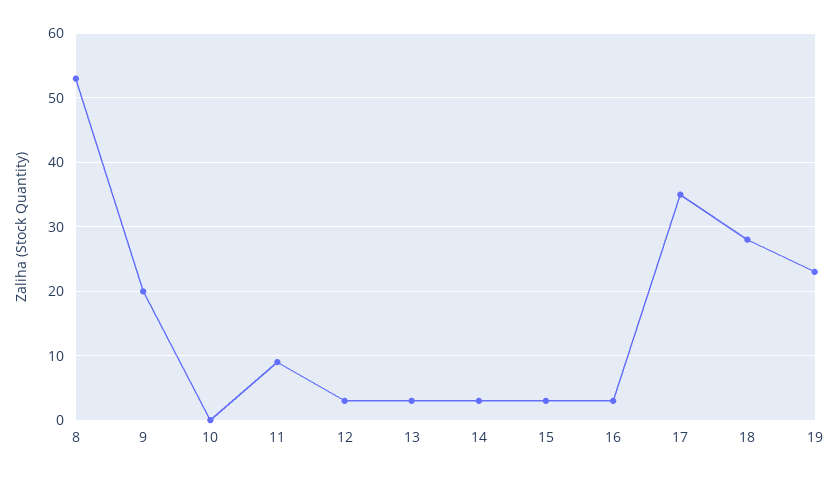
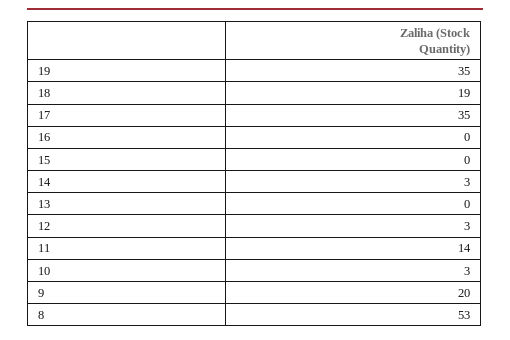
10: 0 -> 3
11: 9 -> 14
13: 3 -> 0
15: 3 -> 0
16: 3 -> 0
18: 28 -> 19
19: 23 -> 35

